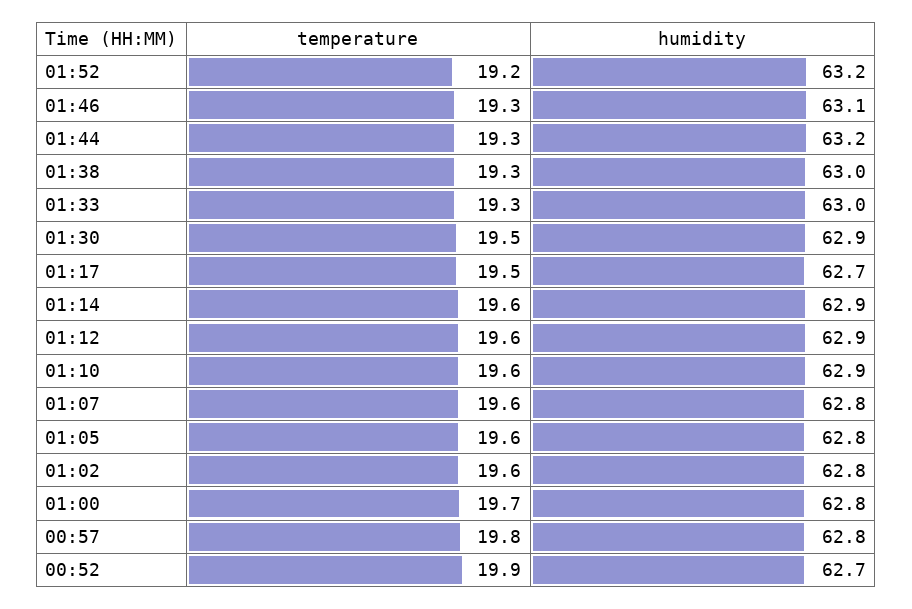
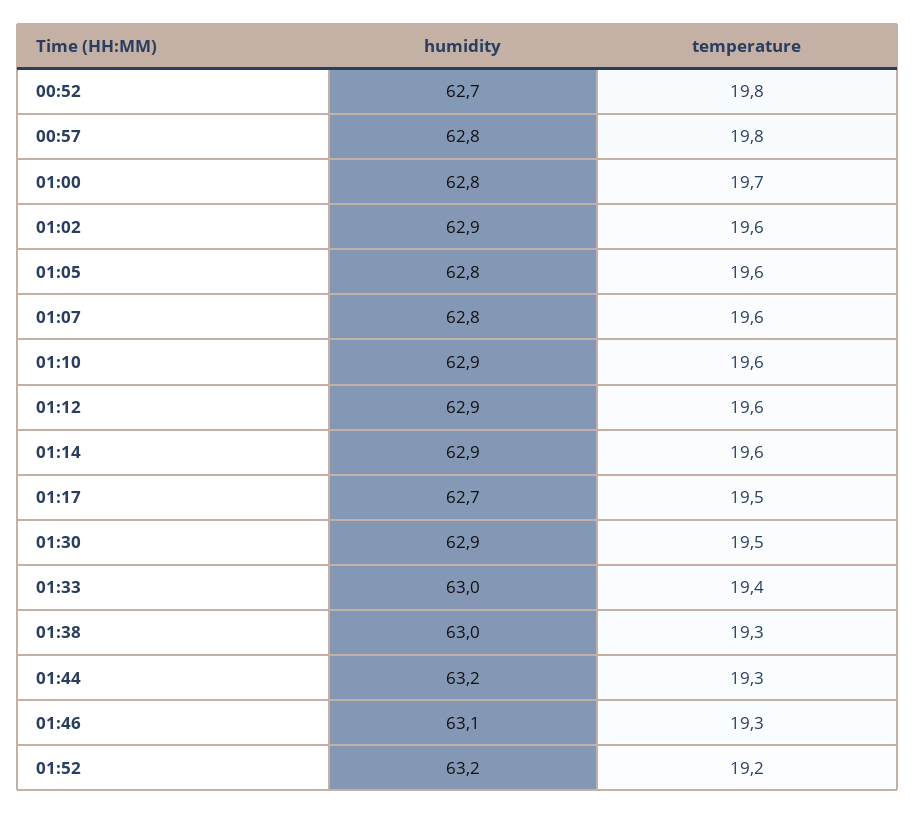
temperature, 01:33: 19.3 -> 19.4
humidity, 01:02: 62.8 -> 62.9
temperature, 00:52: 19.9 -> 19.8

